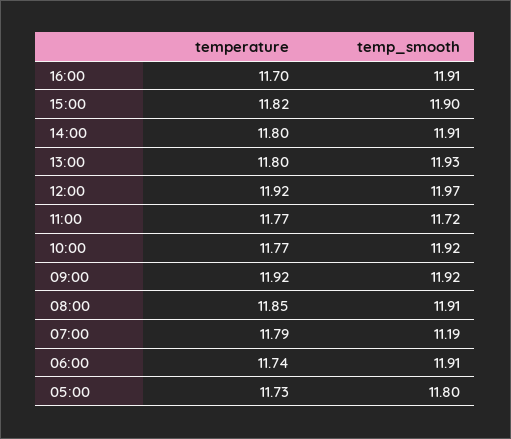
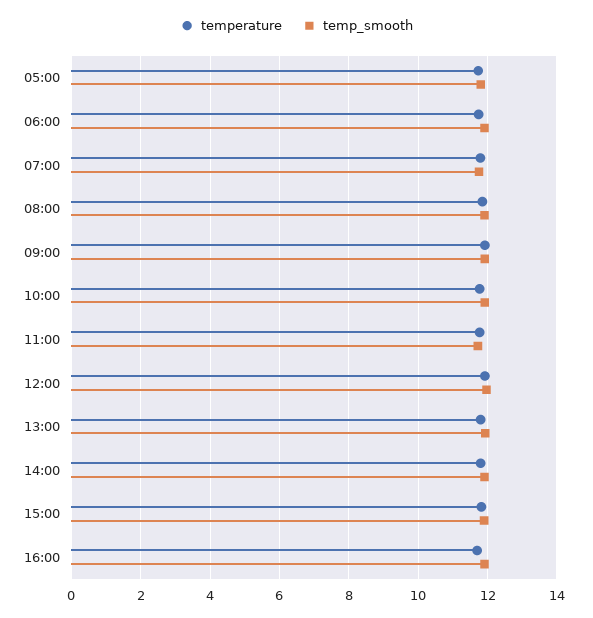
temp_smooth, 07:00: 11.19 -> 11.8

